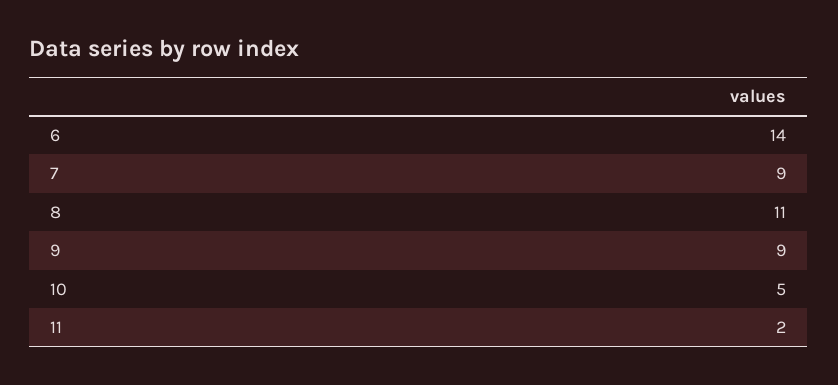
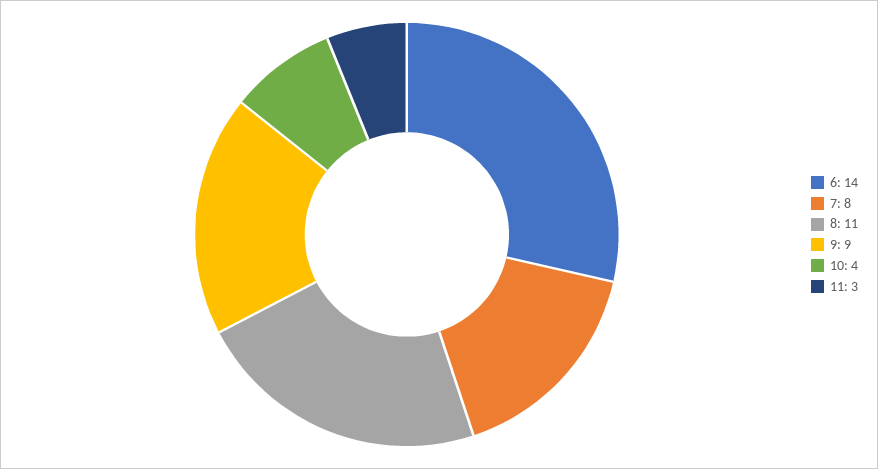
7: 9 -> 8
10: 5 -> 4
11: 2 -> 3

